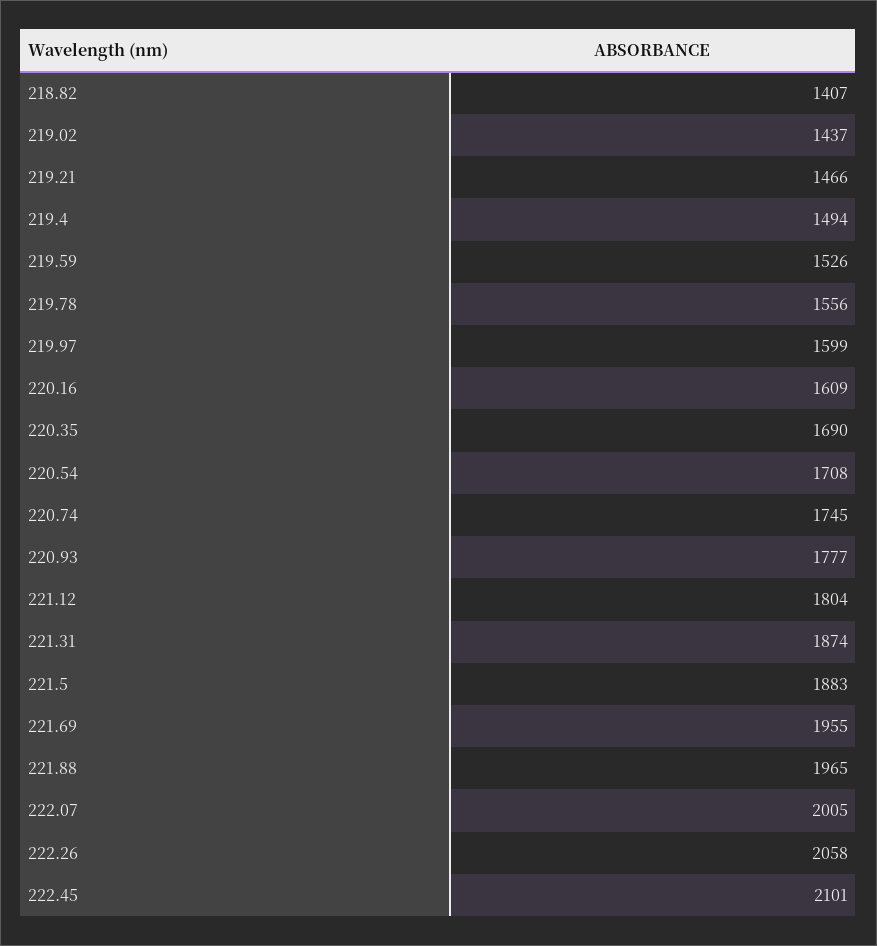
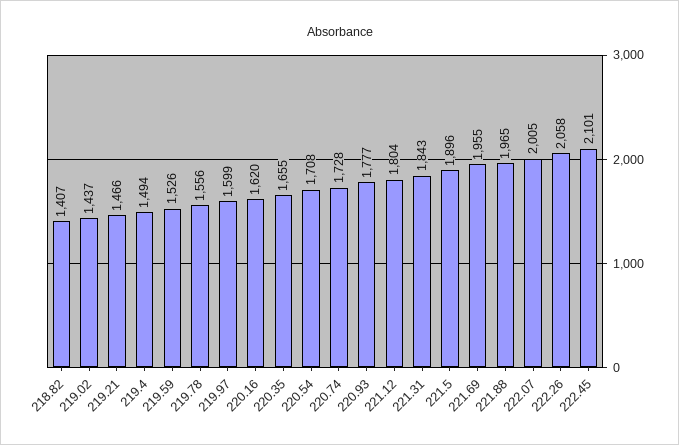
220.16: 1609 -> 1620
220.35: 1690 -> 1655
220.74: 1745 -> 1728
221.31: 1874 -> 1843
221.5: 1883 -> 1896

